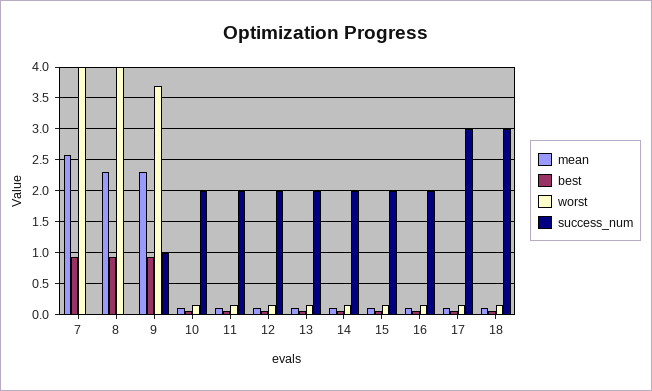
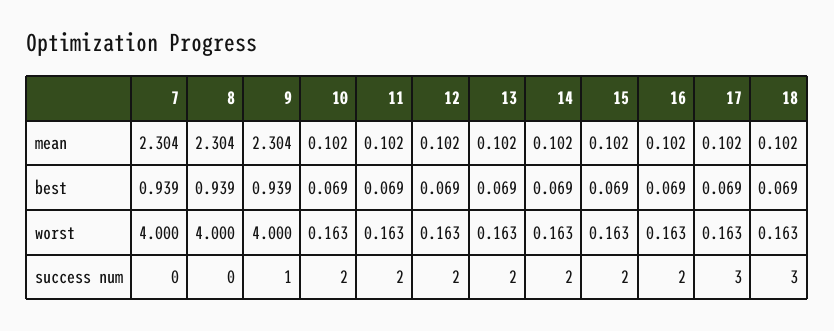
mean, 7: 2.6 -> 2.304
worst, 9: 3.7 -> 4

